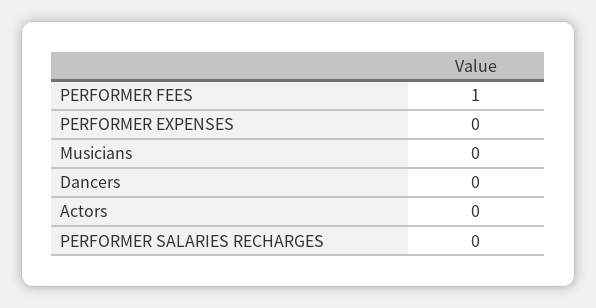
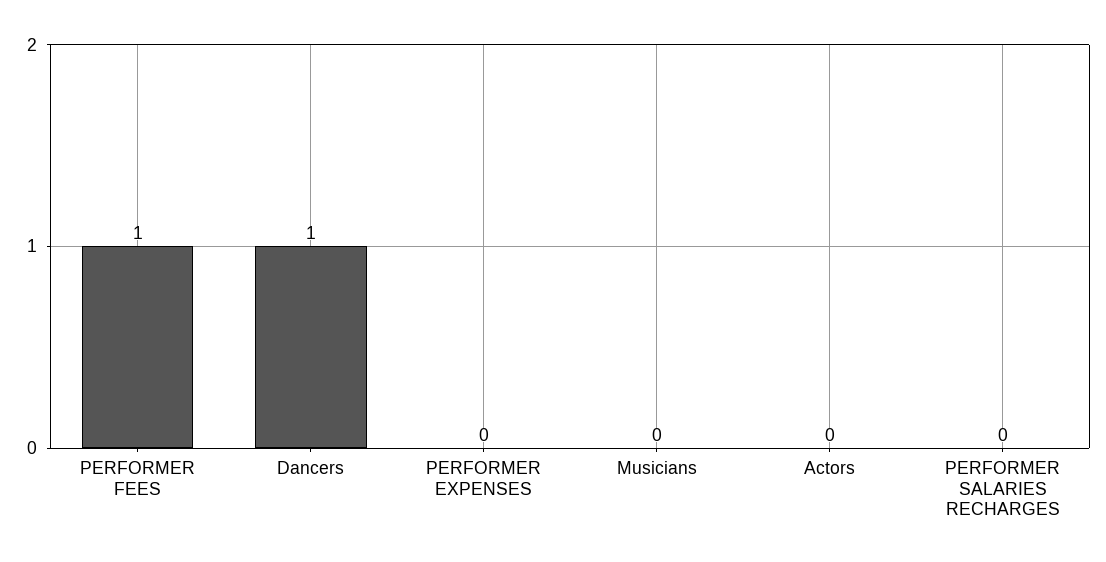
Dancers: 0 -> 1

